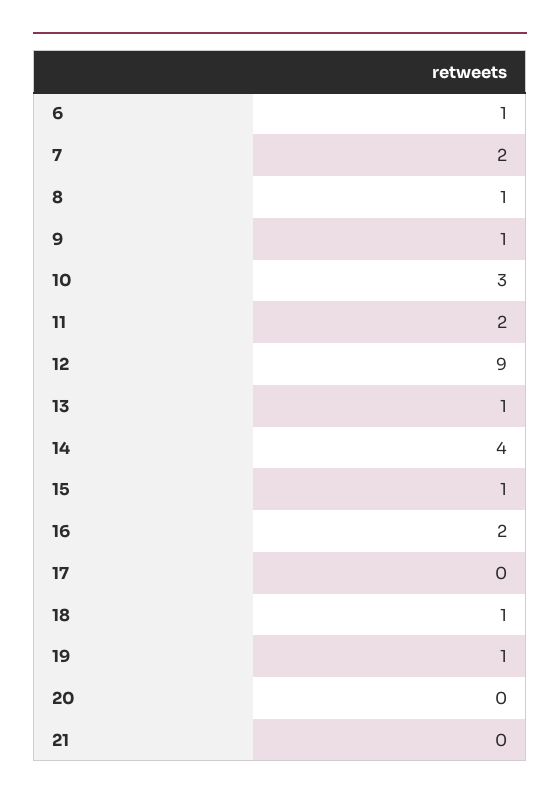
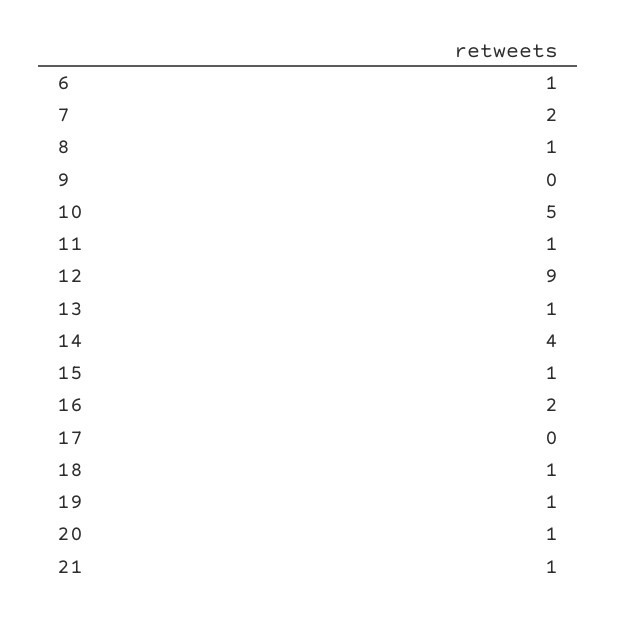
9: 1 -> 0
10: 3 -> 5
11: 2 -> 1
20: 0 -> 1
21: 0 -> 1

